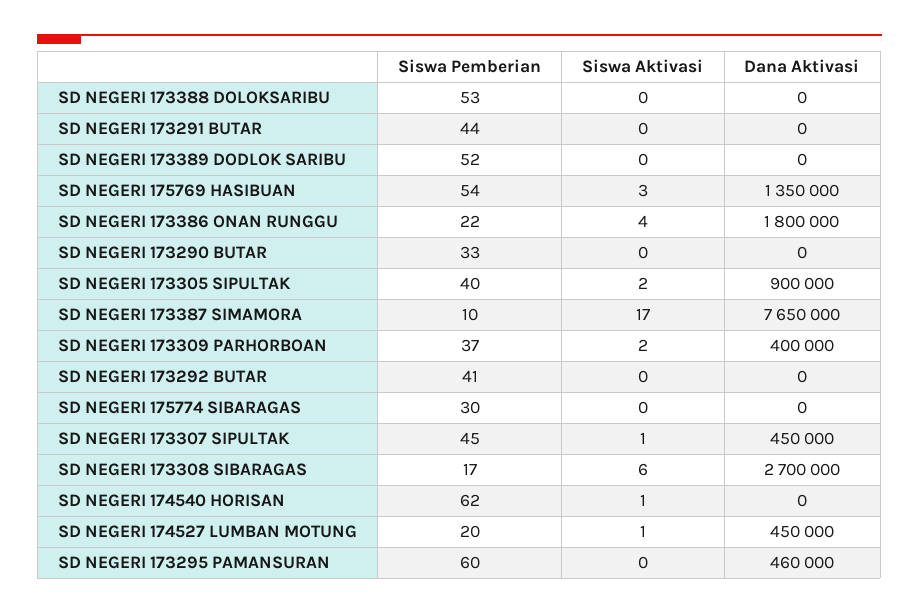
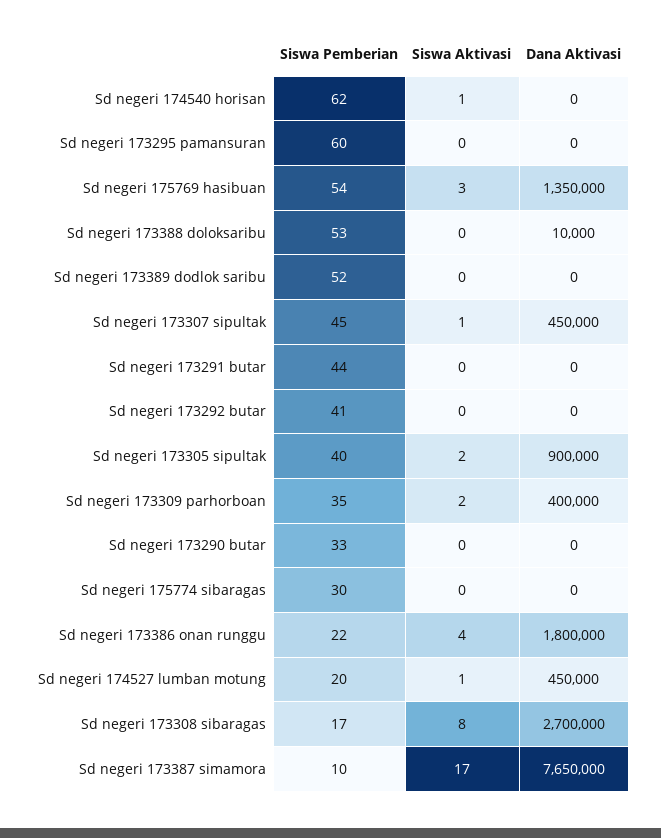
Dana Aktivasi, SD NEGERI 173388 DOLOKSARIBU: 0 -> 10000
Siswa Pemberian, SD NEGERI 173309 PARHORBOAN: 37 -> 35
Siswa Aktivasi, SD NEGERI 173308 SIBARAGAS: 6 -> 8
Dana Aktivasi, SD NEGERI 173295 PAMANSURAN: 460000 -> 0

